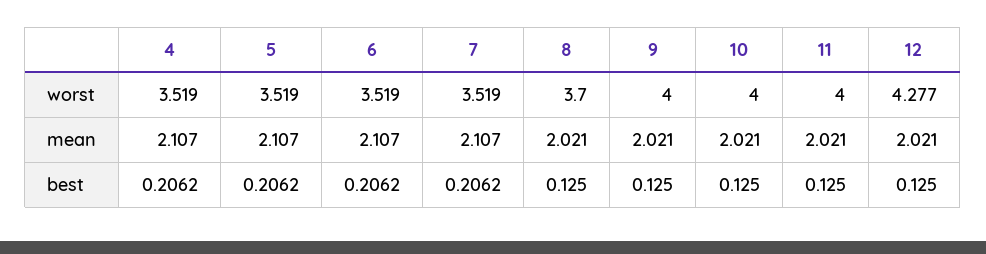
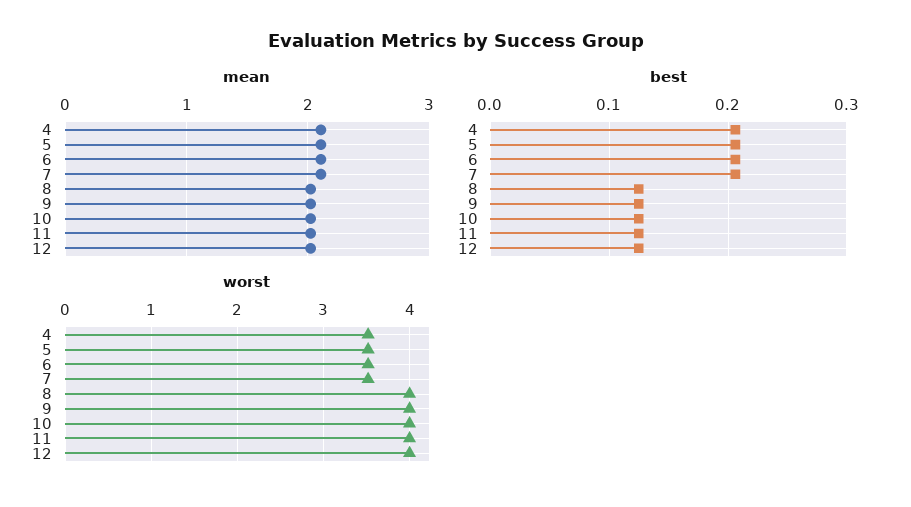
worst, 8: 3.7 -> 4
worst, 12: 4.277 -> 4

